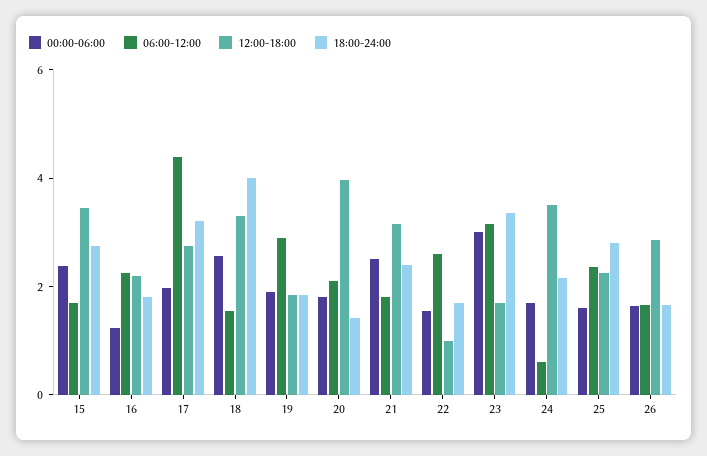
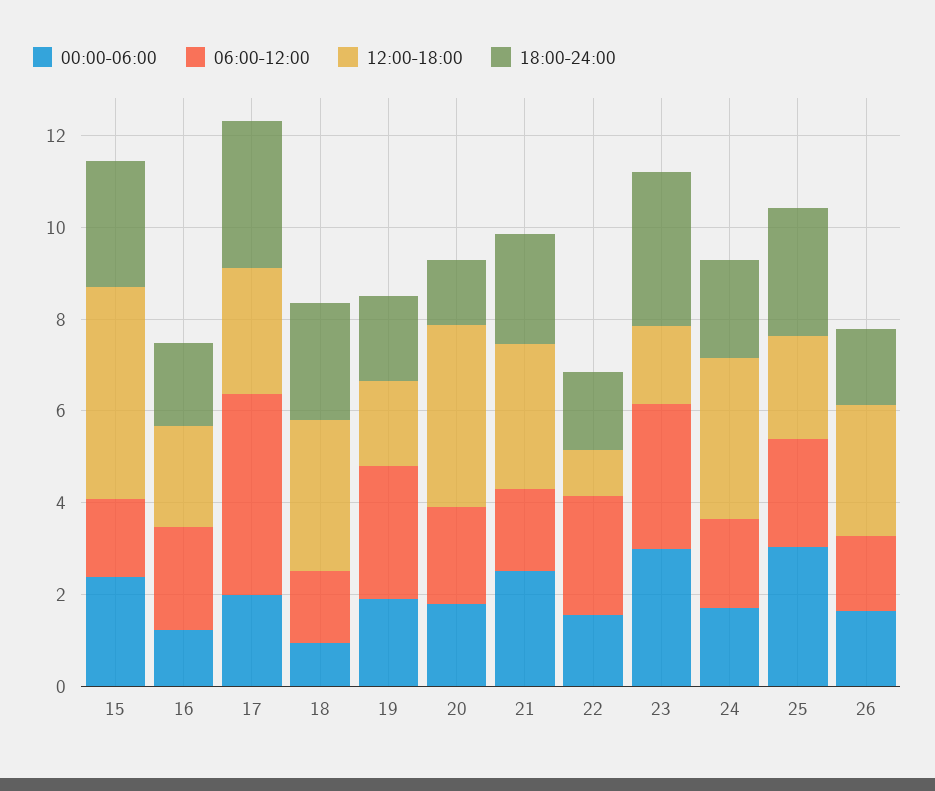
12:00-18:00, 15: 3.5 -> 4.5
00:00-06:00, 18: 2.5 -> 1
18:00-24:00, 18: 4 -> 2.5
06:00-12:00, 24: 0.5 -> 2
00:00-06:00, 25: 1.5 -> 3

